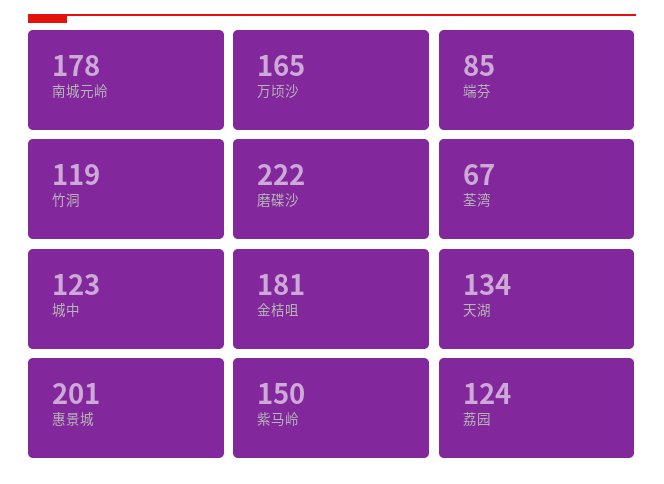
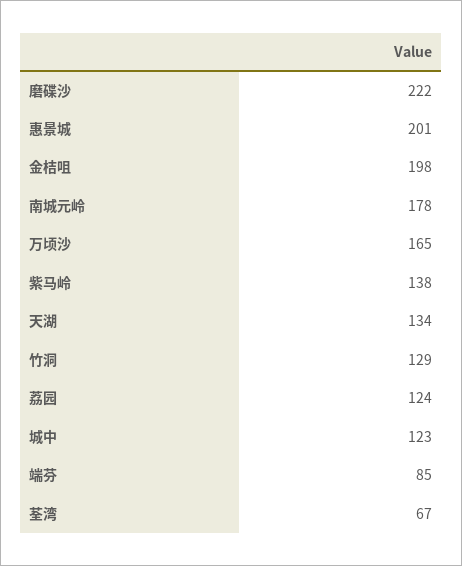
竹洞: 119 -> 129
金桔咀: 181 -> 198
紫马岭: 150 -> 138

